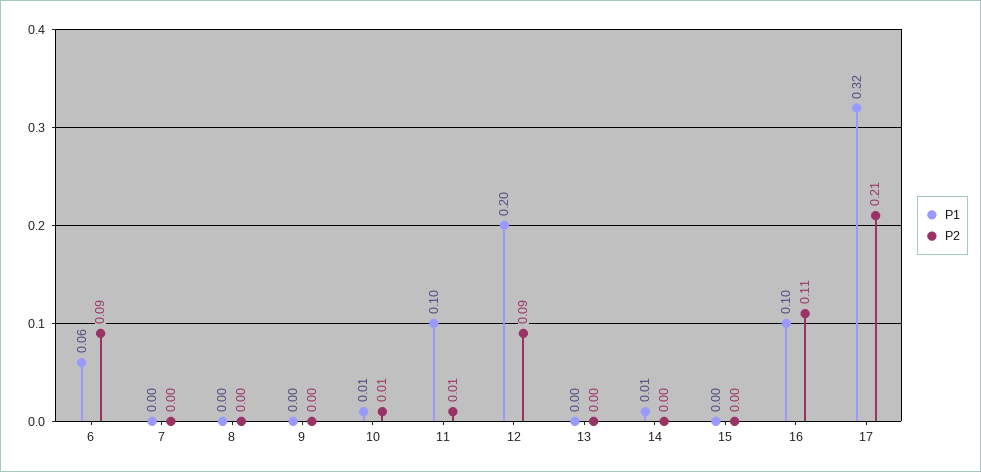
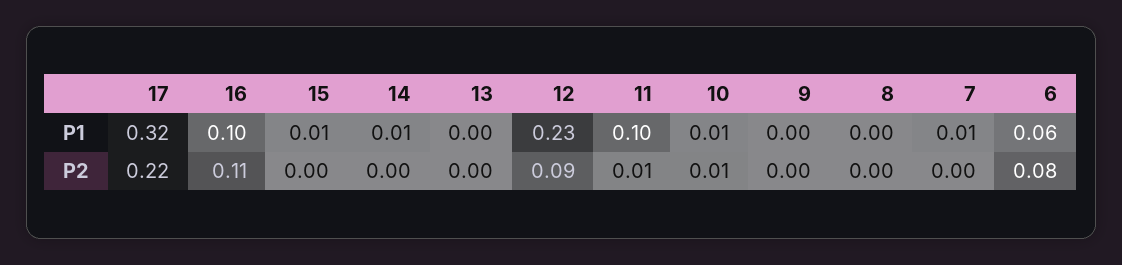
P2, 6: 0.09 -> 0.08
P1, 7: 0 -> 0.01
P1, 12: 0.2 -> 0.23
P1, 15: 0 -> 0.01
P2, 17: 0.21 -> 0.22

